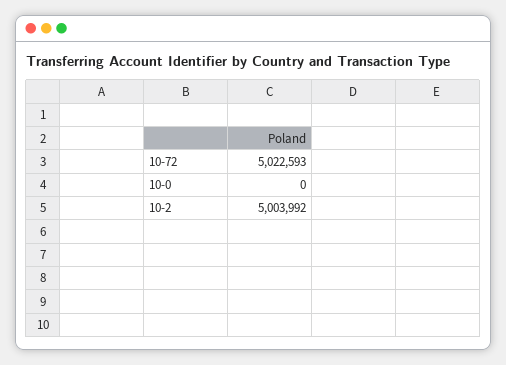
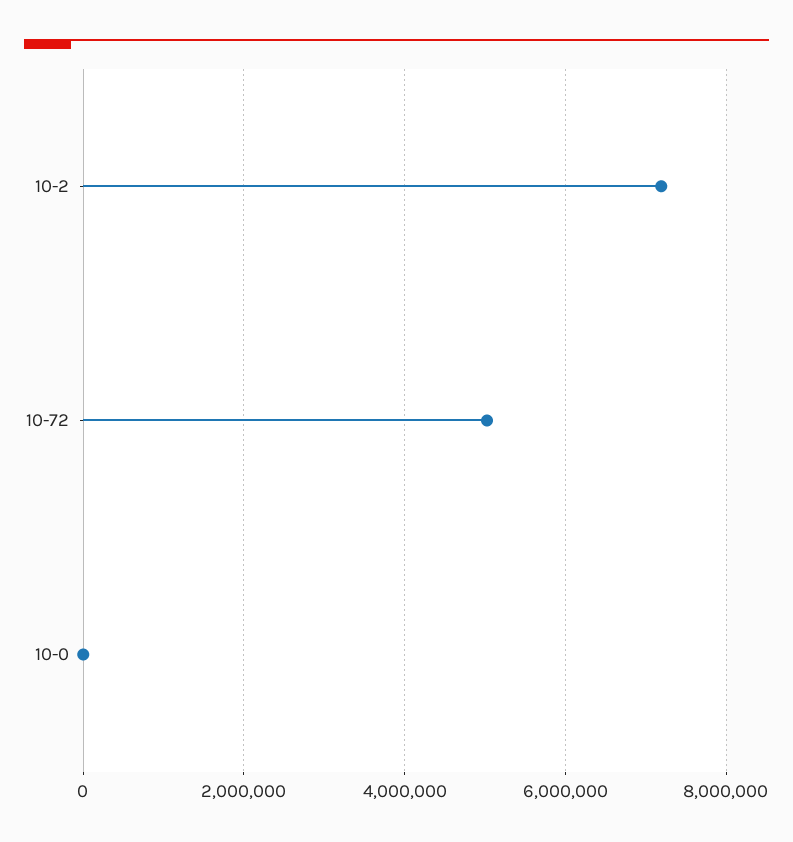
10-2: 5003992 -> 7200000

